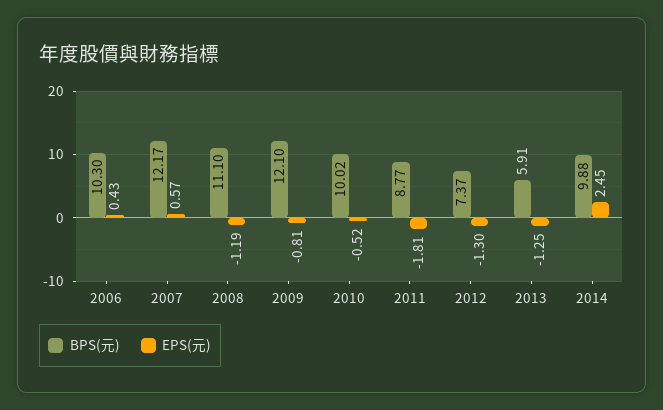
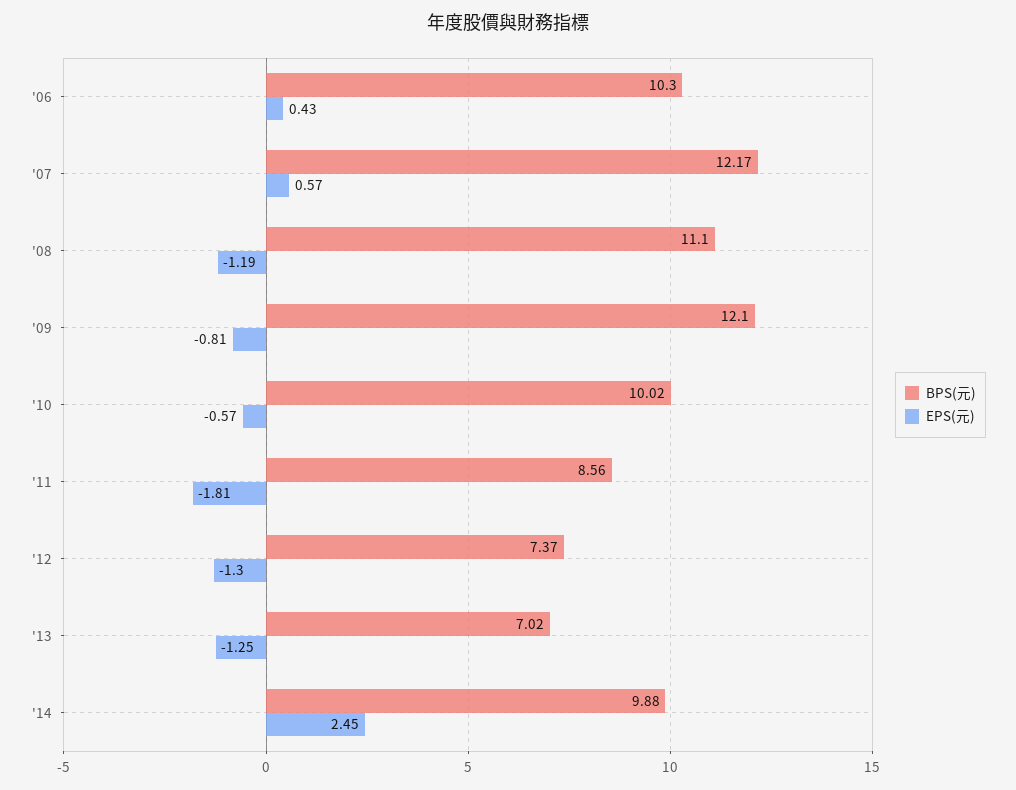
EPS(元), 2010: -0.52 -> -0.57
BPS(元), 2011: 8.77 -> 8.56
BPS(元), 2013: 5.91 -> 7.02

